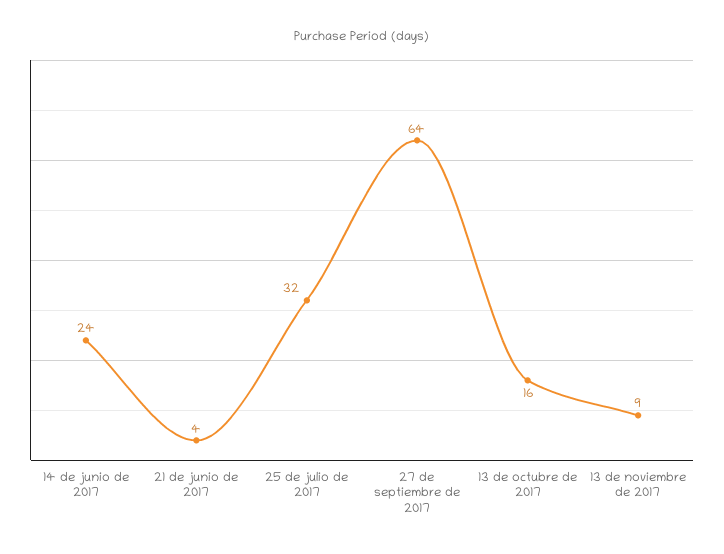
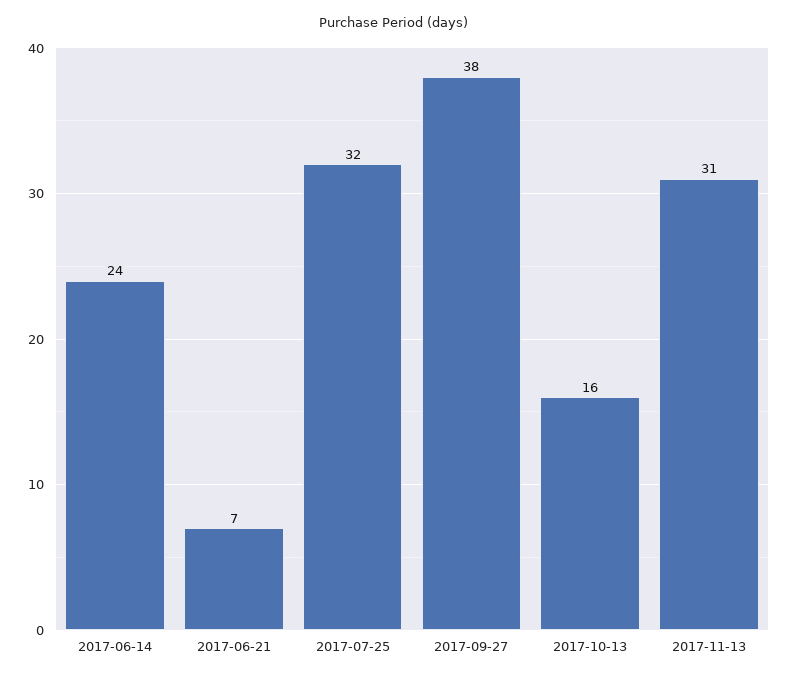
21 de junio de 2017: 4 -> 7
27 de septiembre de 2017: 64 -> 38
13 de noviembre de 2017: 9 -> 31

